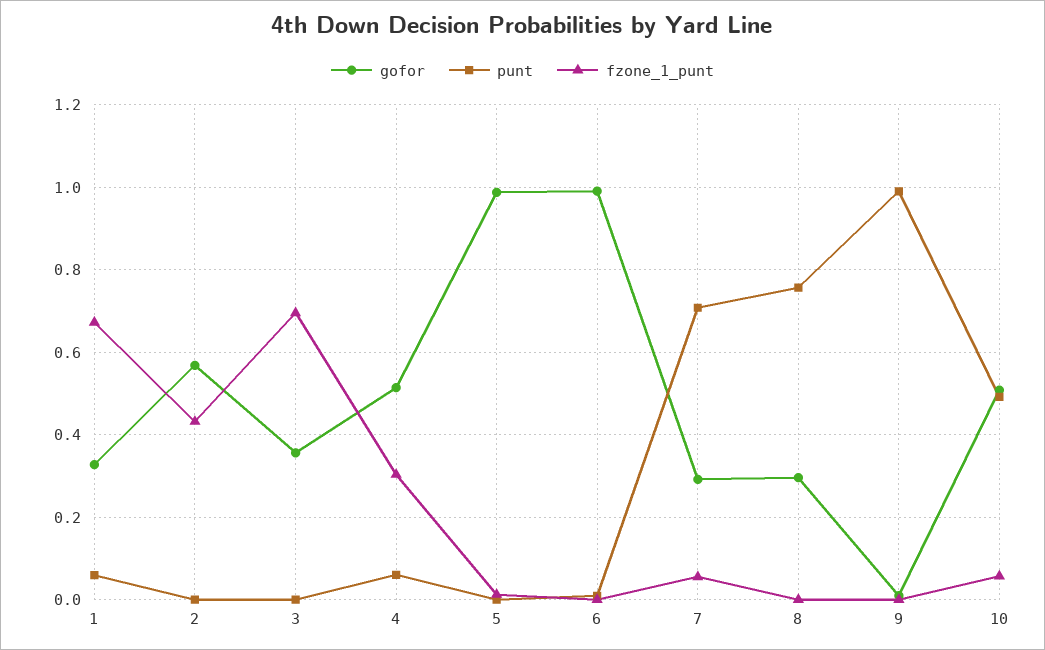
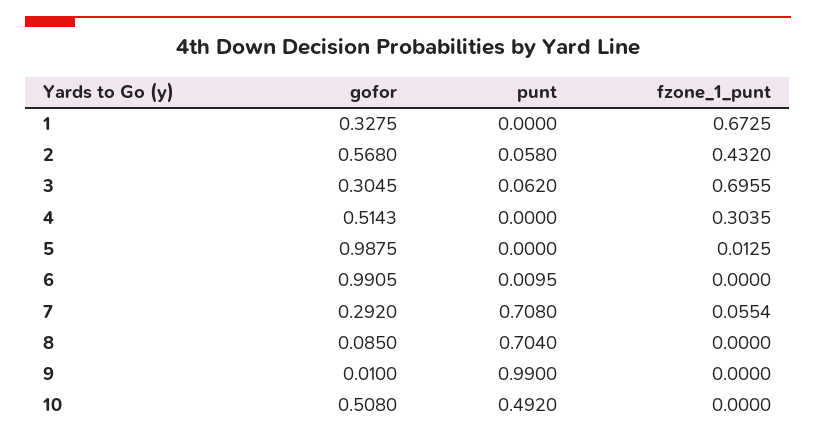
punt, 1: 0.06 -> 0
punt, 2: 0 -> 0.058
gofor, 3: 0.36 -> 0.3045
punt, 3: 0 -> 0.062
punt, 4: 0.06 -> 0
gofor, 8: 0.3 -> 0.085
punt, 8: 0.76 -> 0.704
fzone_1_punt, 10: 0.06 -> 0

